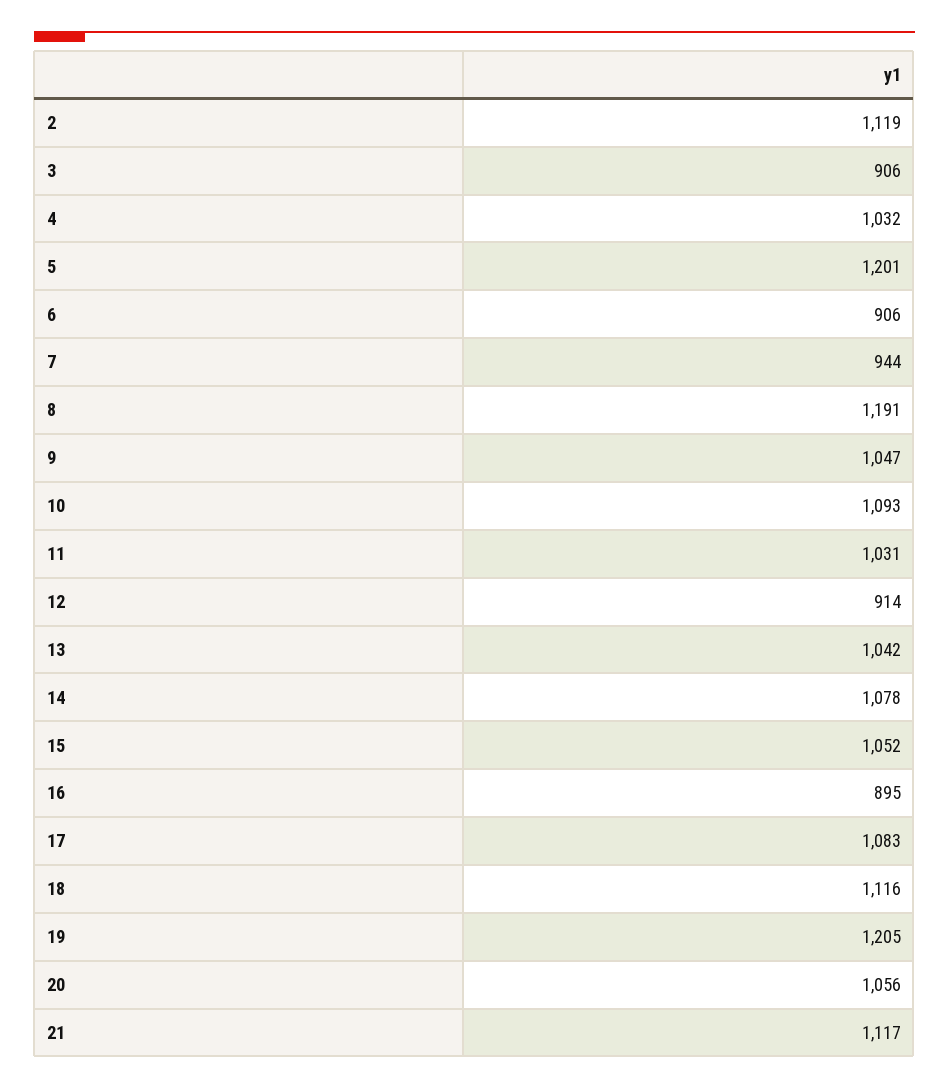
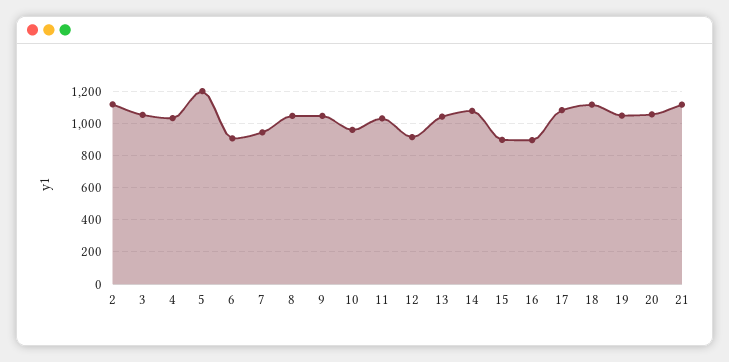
3: 906 -> 1050
8: 1191 -> 1050
10: 1093 -> 950
15: 1052 -> 900
19: 1205 -> 1050

